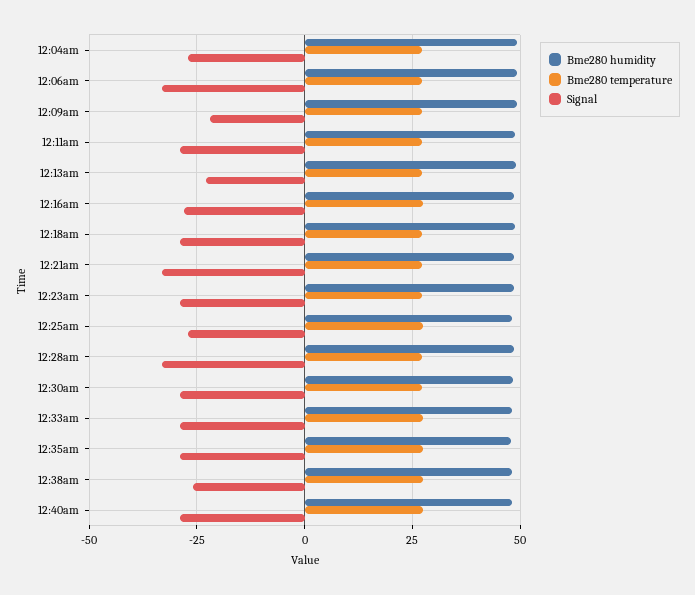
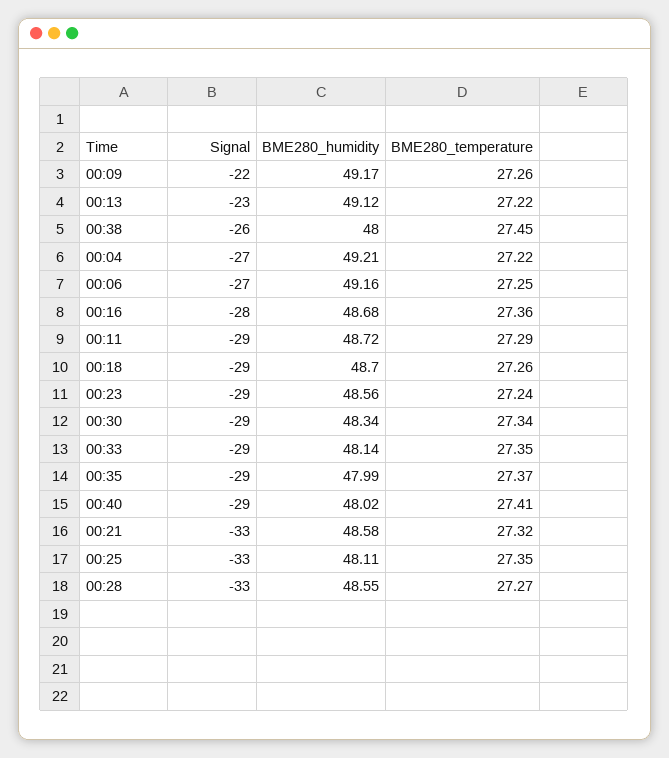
Signal, 12:06am: -32.5 -> -27
Signal, 12:25am: -27.5 -> -33

